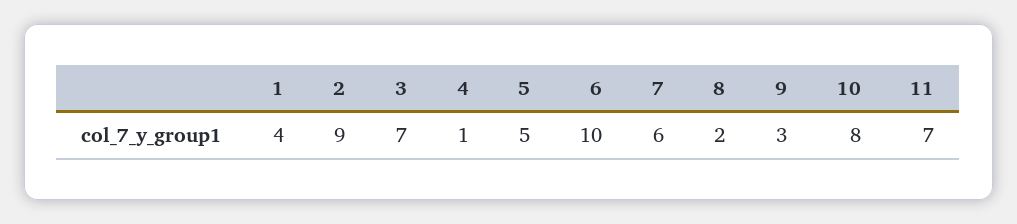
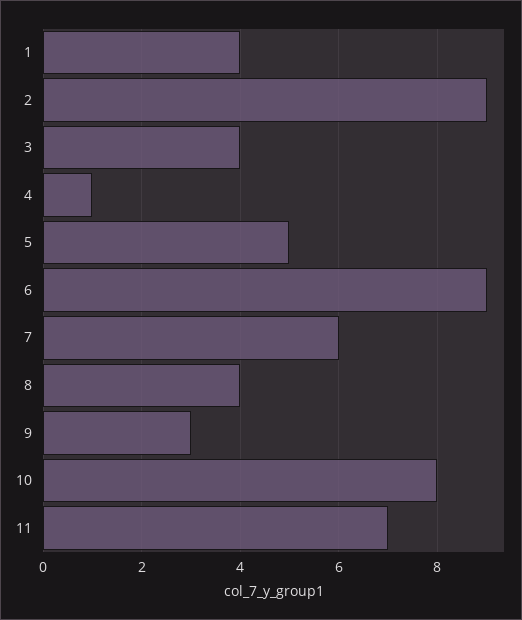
3: 7 -> 4
6: 10 -> 9
8: 2 -> 4

